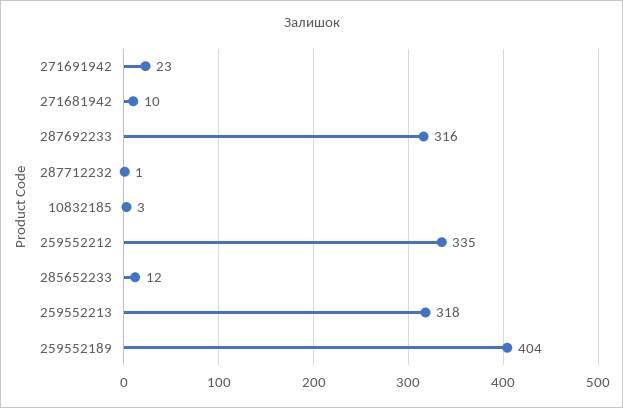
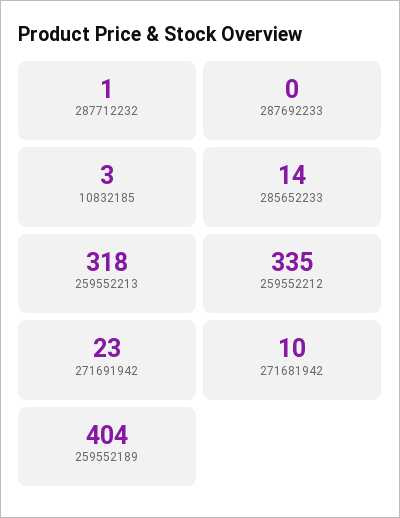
287692233: 316 -> 0
285652233: 12 -> 14

